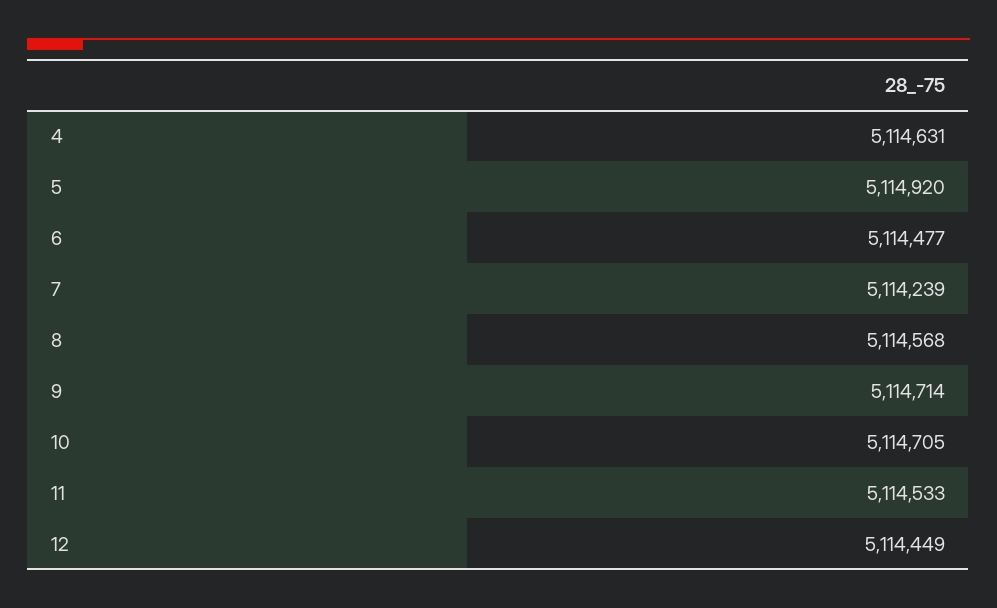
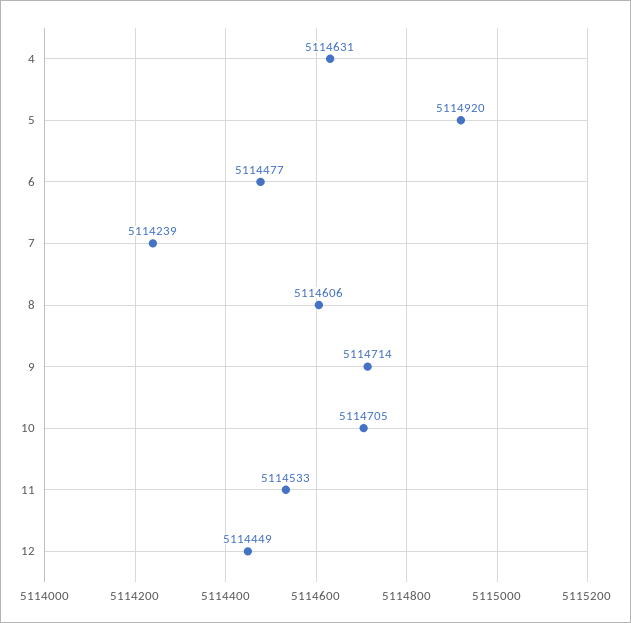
8: 5114568 -> 5114606

